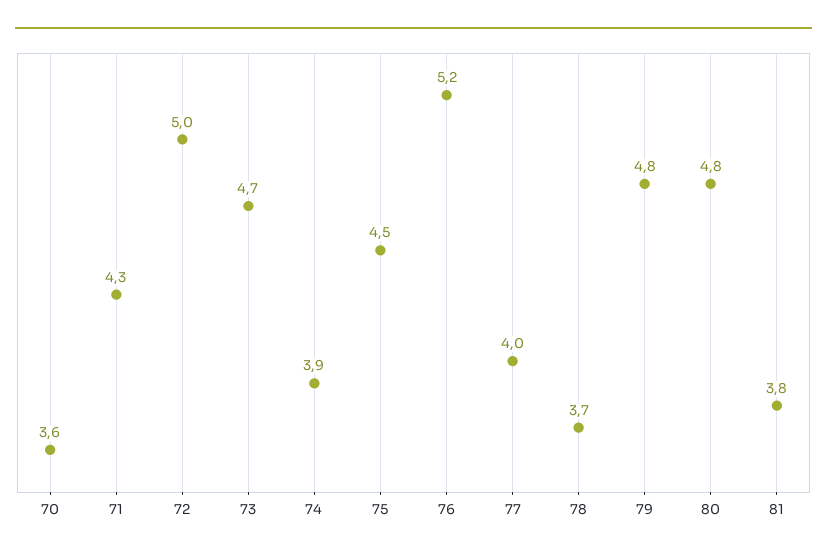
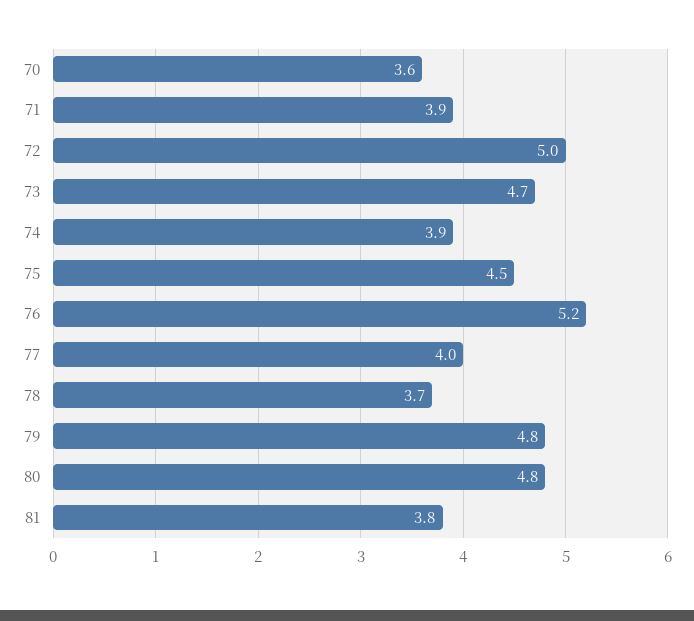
71: 4.3 -> 3.9

